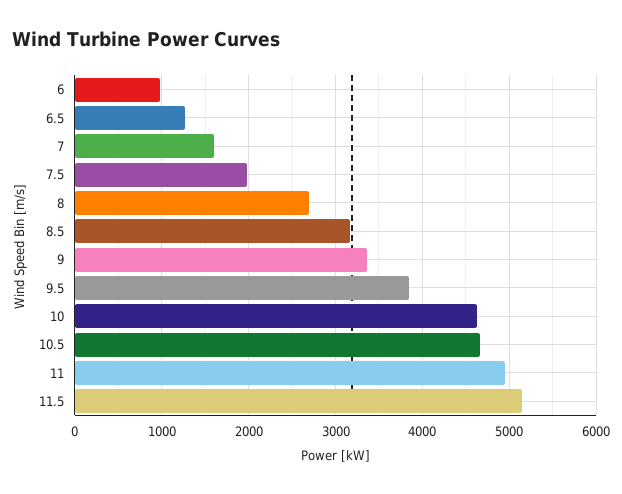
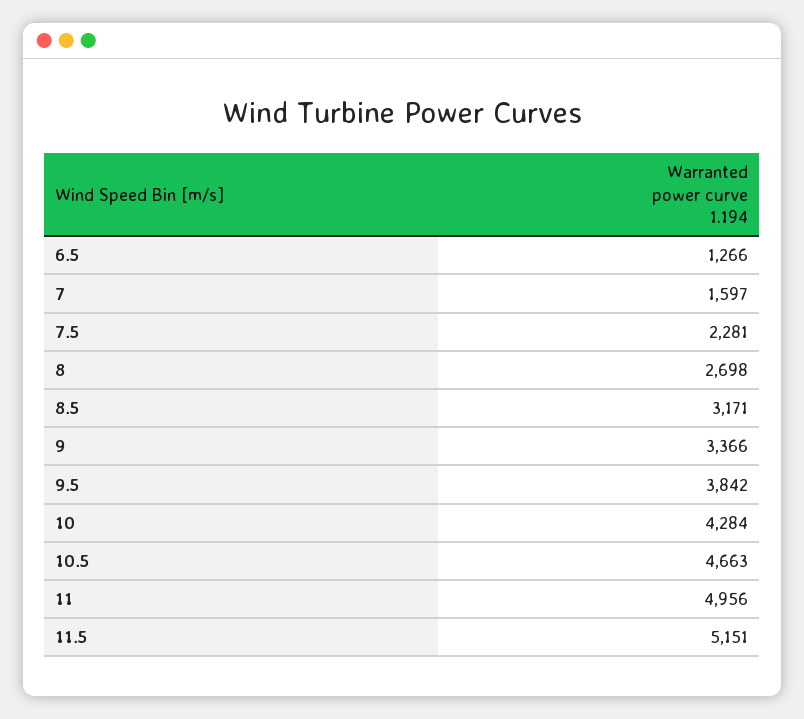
6: 1000 -> none
7.5: 2000 -> 2281
10: 4600 -> 4284

